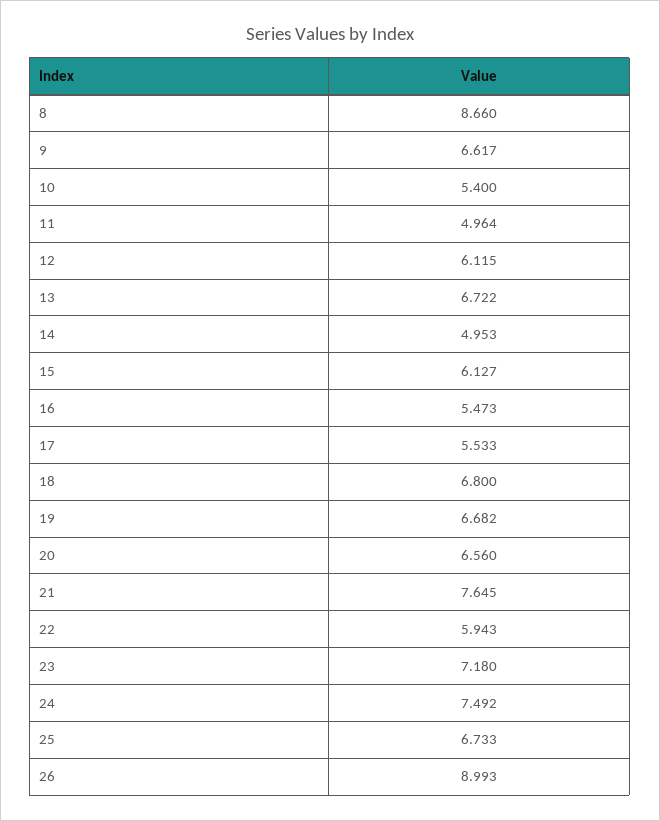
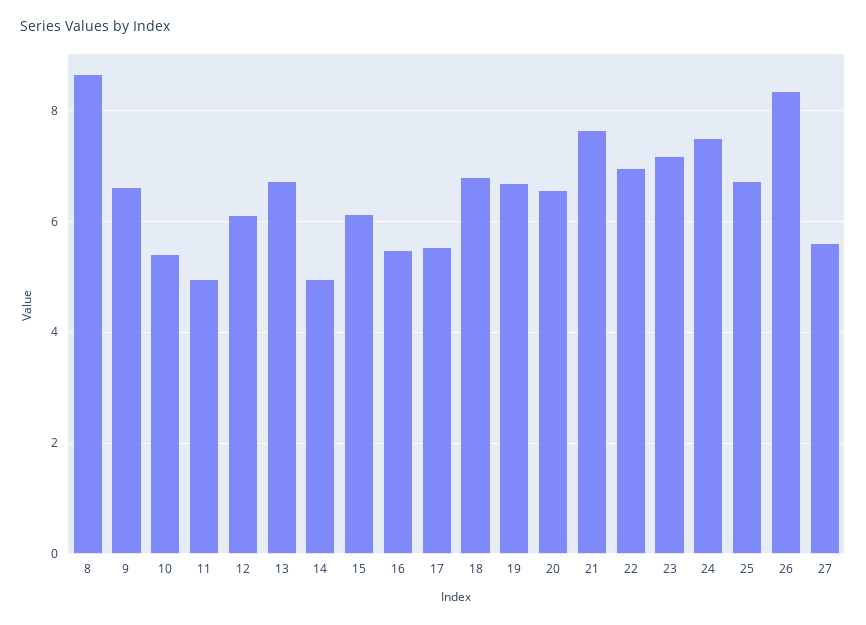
22: 5.943 -> 7
26: 8.993 -> 8.4
27: none -> 5.6

